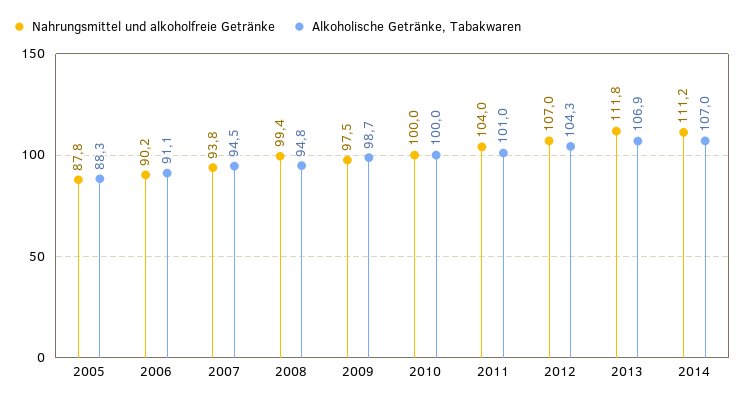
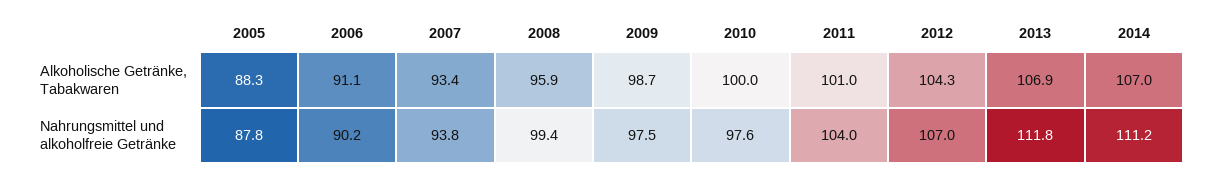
Alkoholische Getränke, Tabakwaren, 2007: 94.5 -> 93.4
Alkoholische Getränke, Tabakwaren, 2008: 94.8 -> 95.9
Nahrungsmittel und alkoholfreie Getränke, 2010: 100 -> 97.6

